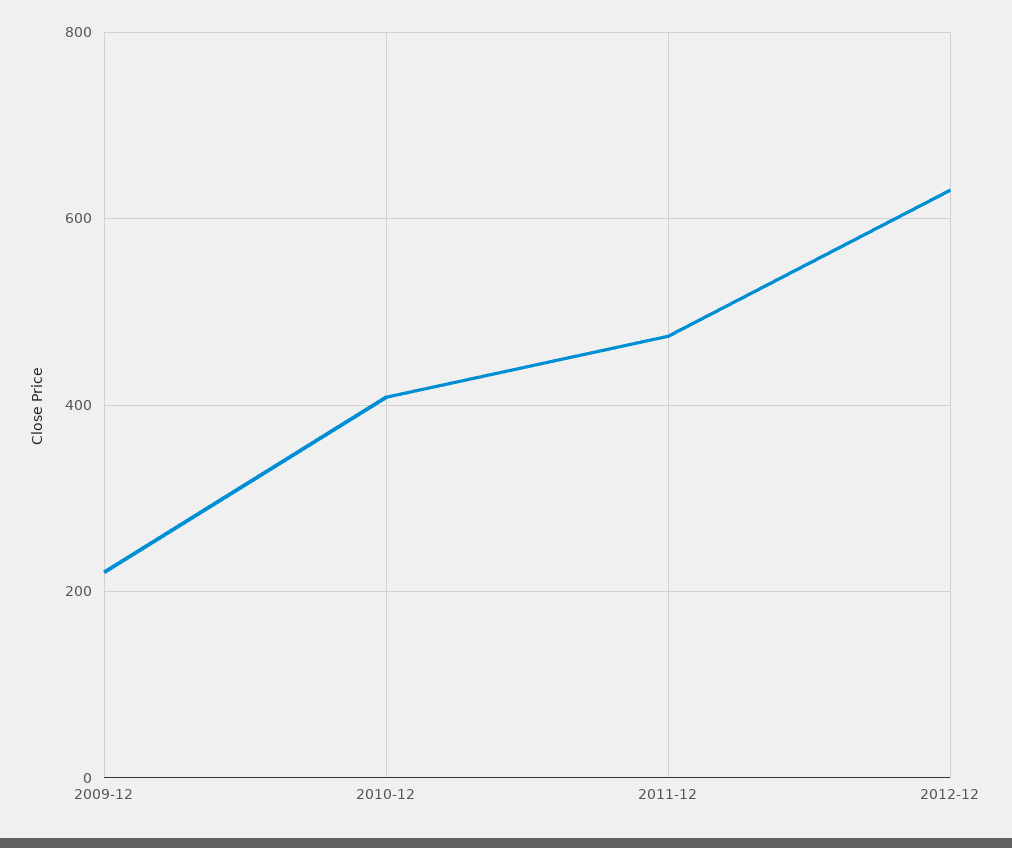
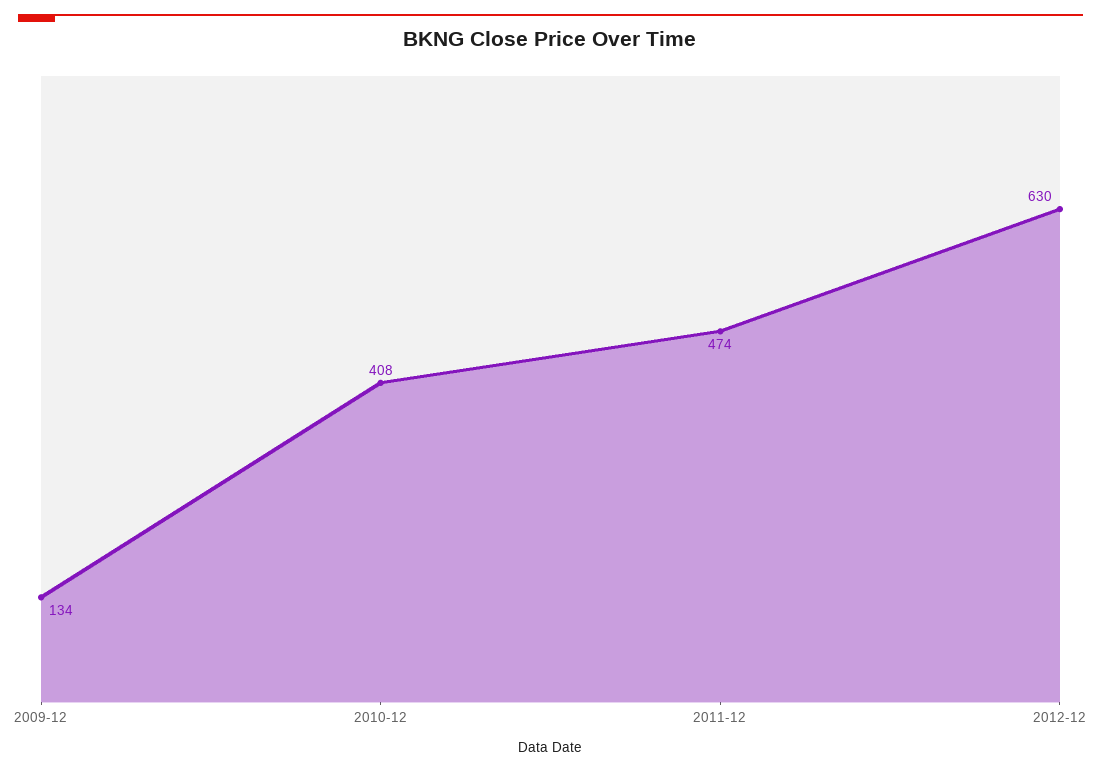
2009-12: 220 -> 134

